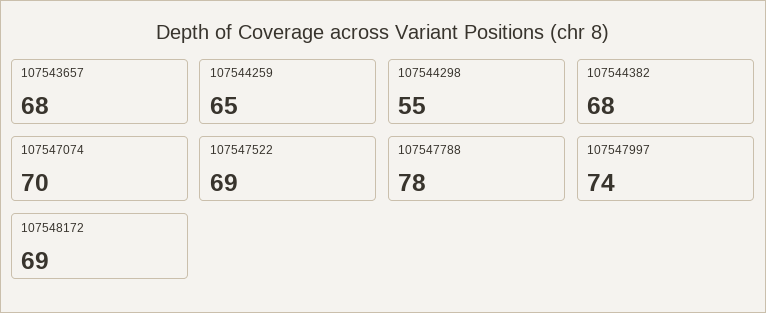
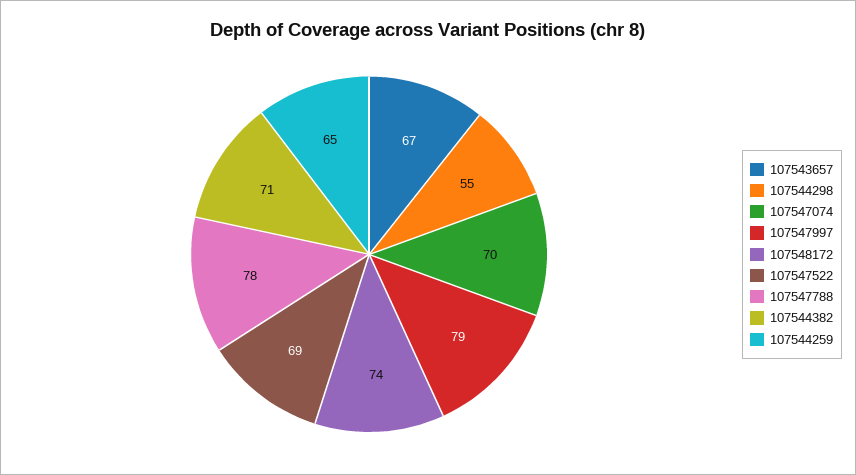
107543657: 68 -> 67
107544382: 68 -> 71
107547997: 74 -> 79
107548172: 69 -> 74

